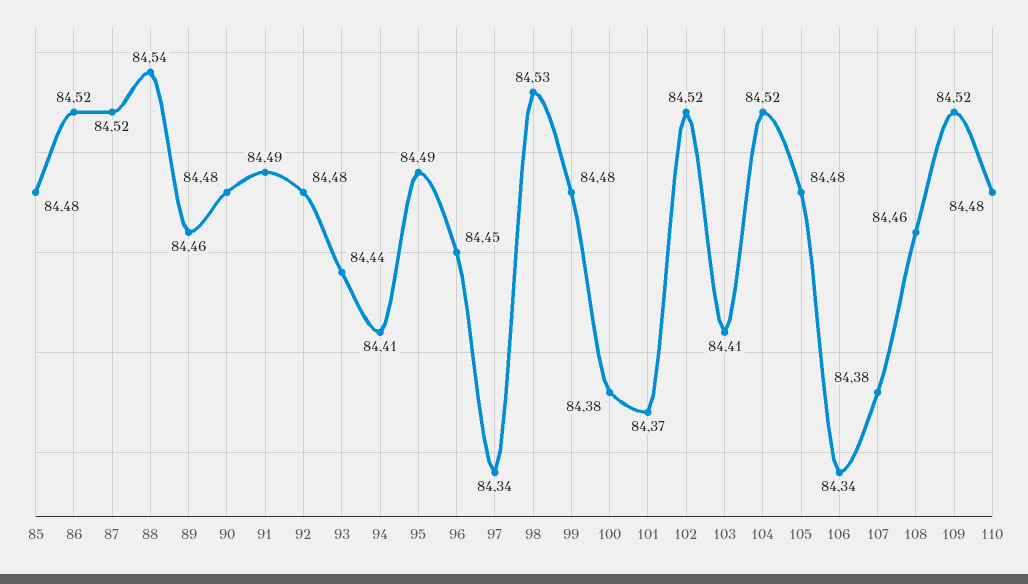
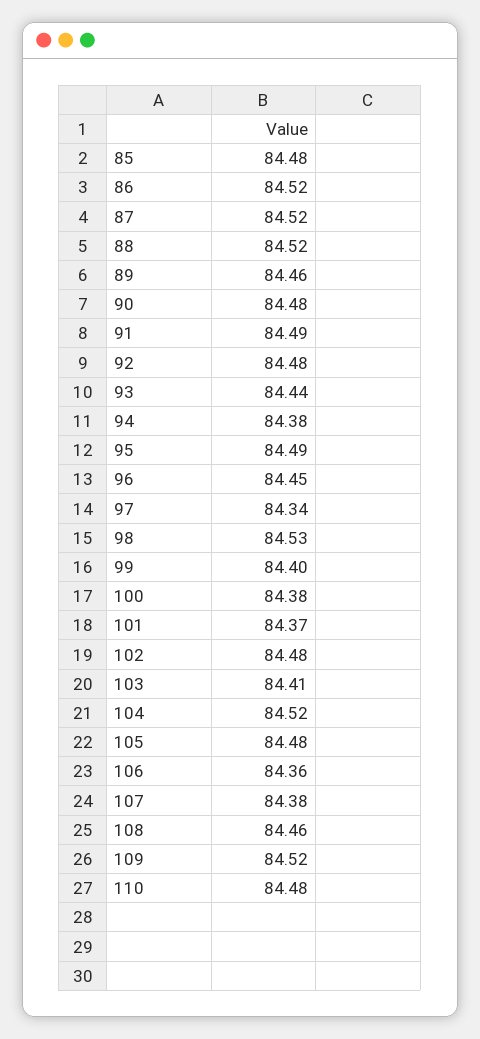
88: 84.54 -> 84.52
94: 84.41 -> 84.38
99: 84.48 -> 84.4
102: 84.52 -> 84.48
106: 84.34 -> 84.36

